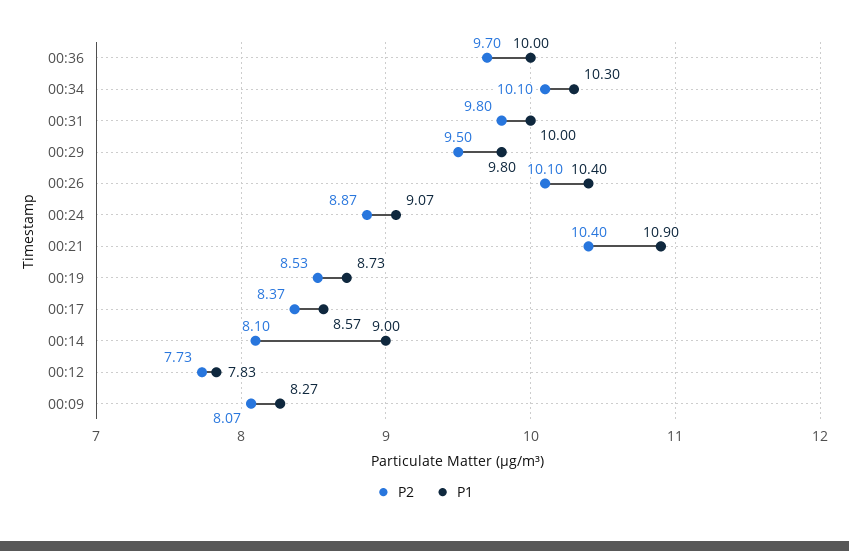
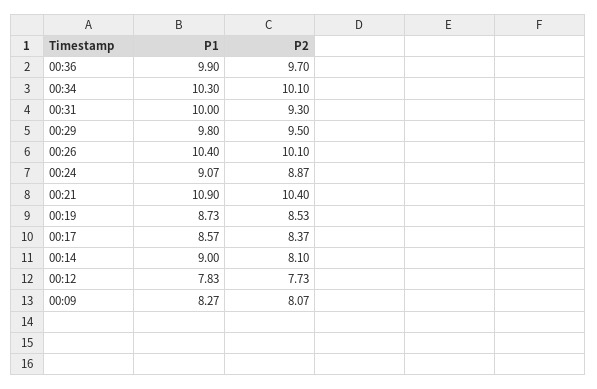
P1, 00:36: 10 -> 9.9
P2, 00:31: 9.8 -> 9.3

